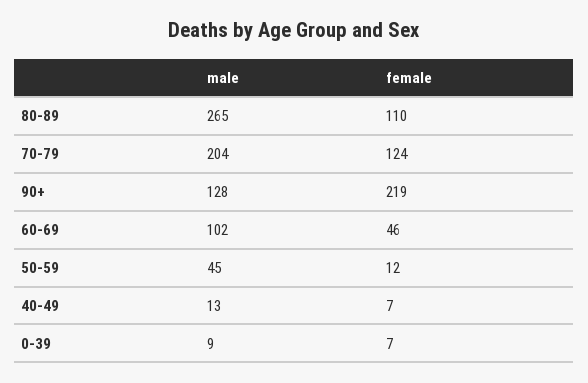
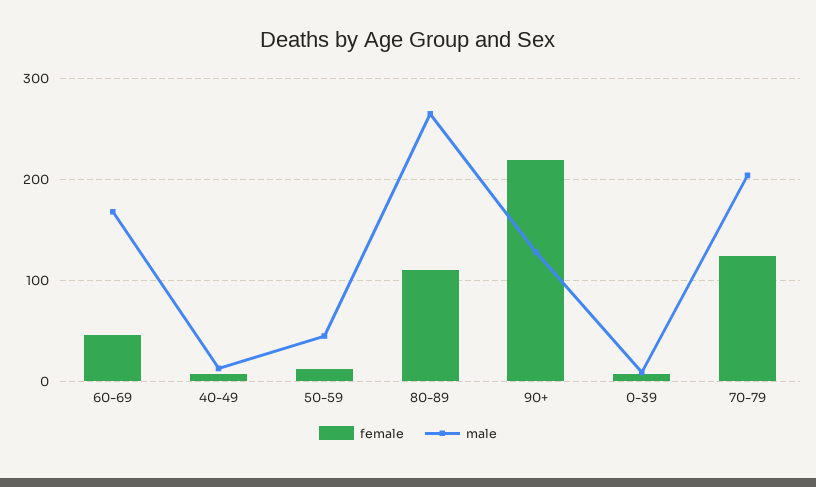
male, 60-69: 102 -> 170

